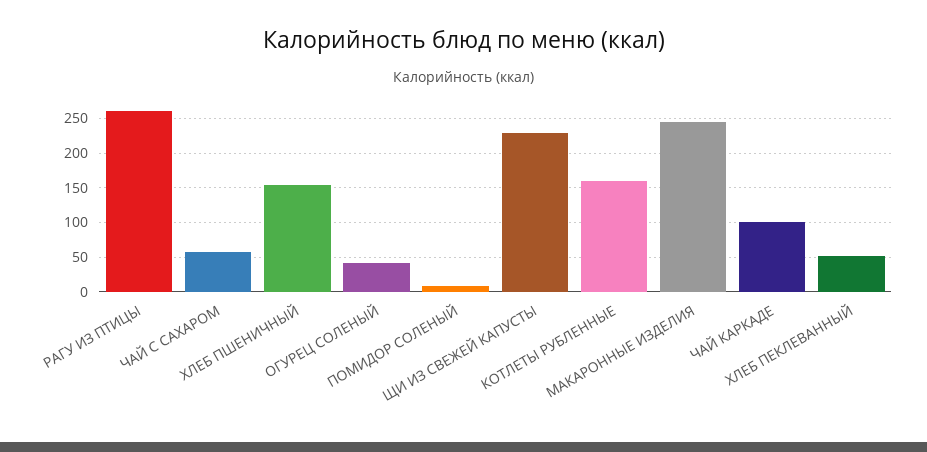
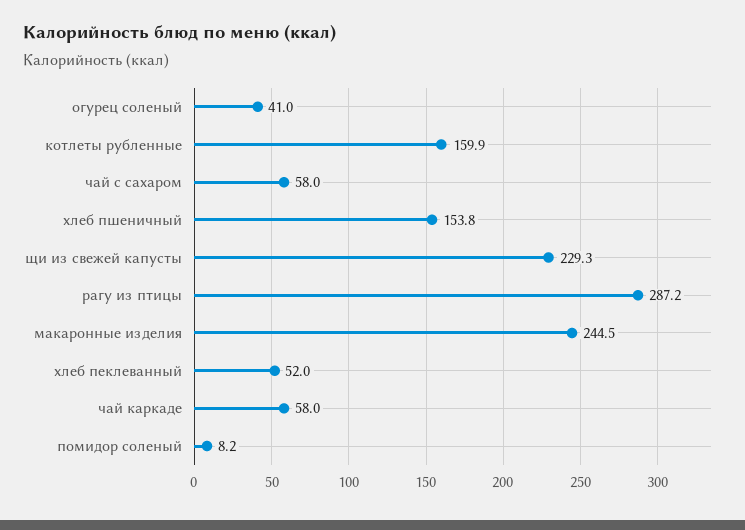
РАГУ ИЗ ПТИЦЫ: 260 -> 287.2
ЧАЙ КАРКАДЕ: 100 -> 58

